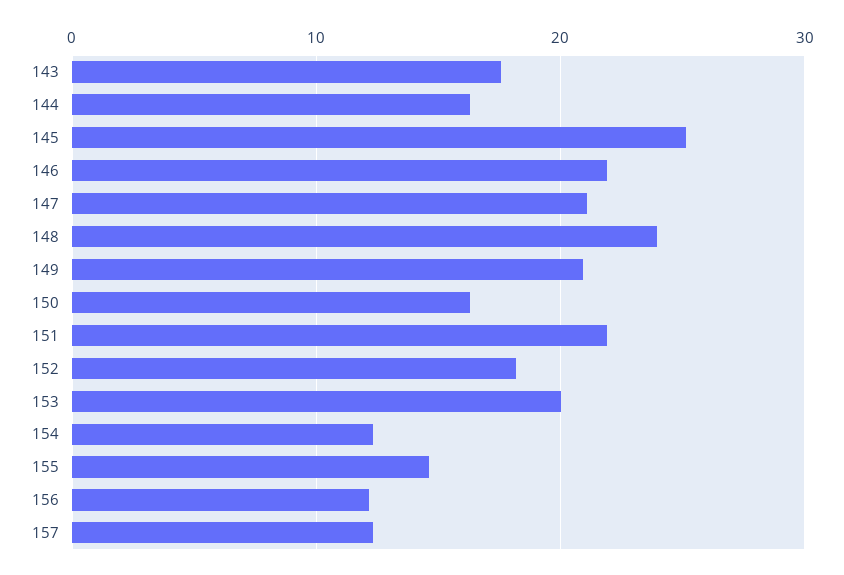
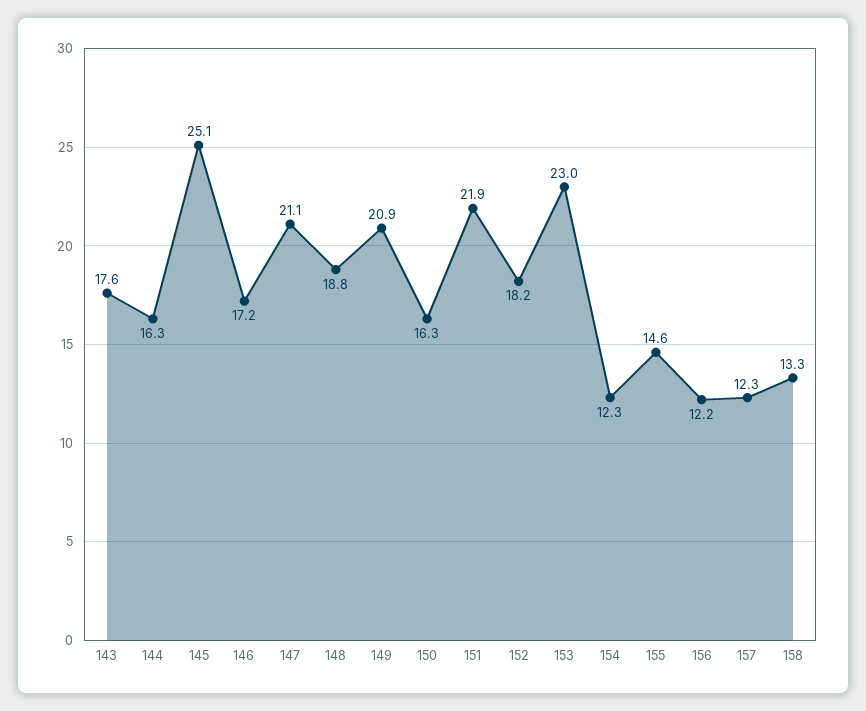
146: 22 -> 17.2
148: 24 -> 18.8
153: 20 -> 23
158: none -> 13.3

